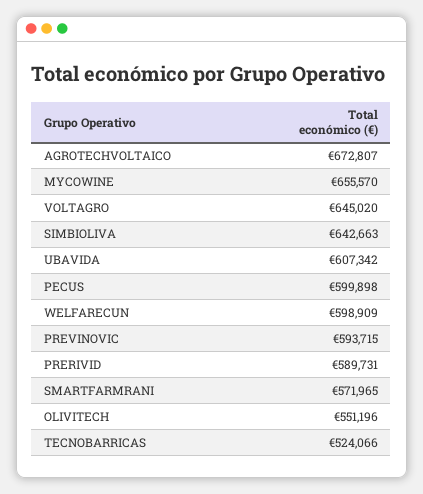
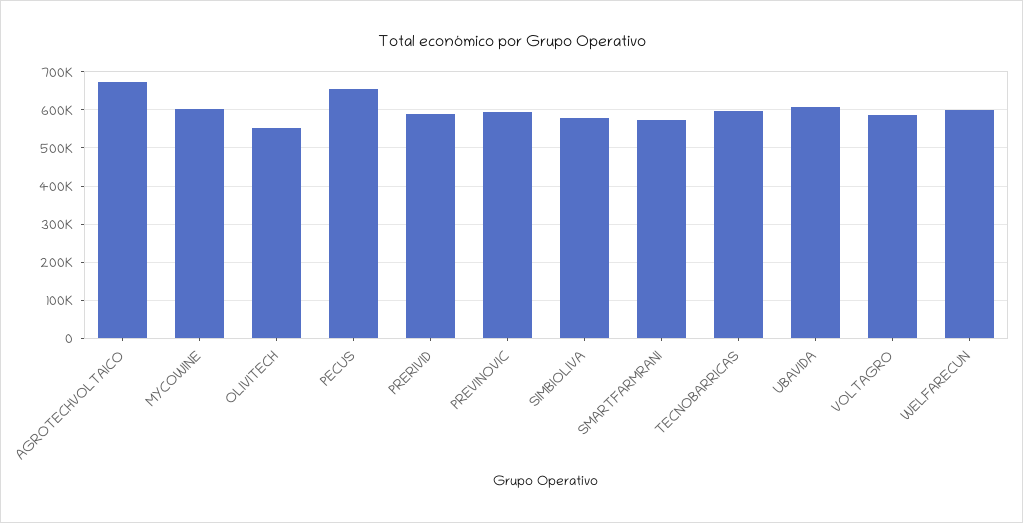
MYCOWINE: 655570 -> 600000
VOLTAGRO: 645020 -> 580000
SIMBIOLIVA: 642663 -> 580000
PECUS: 599898 -> 660000
TECNOBARRICAS: 524066 -> 600000

